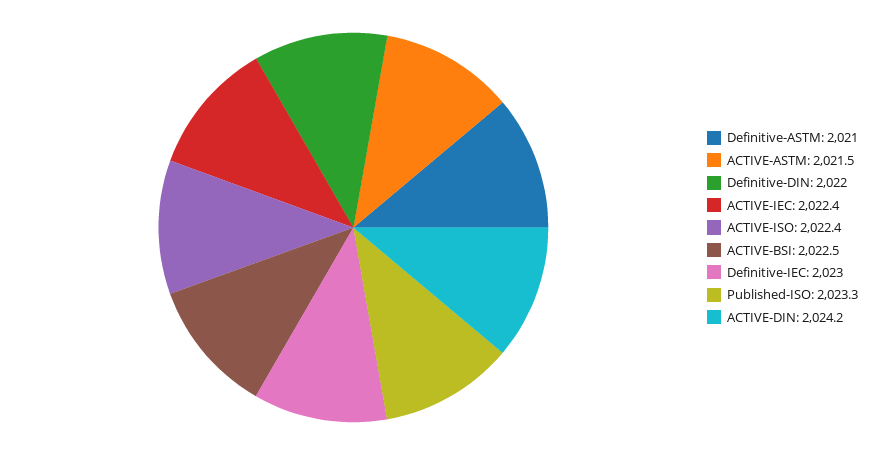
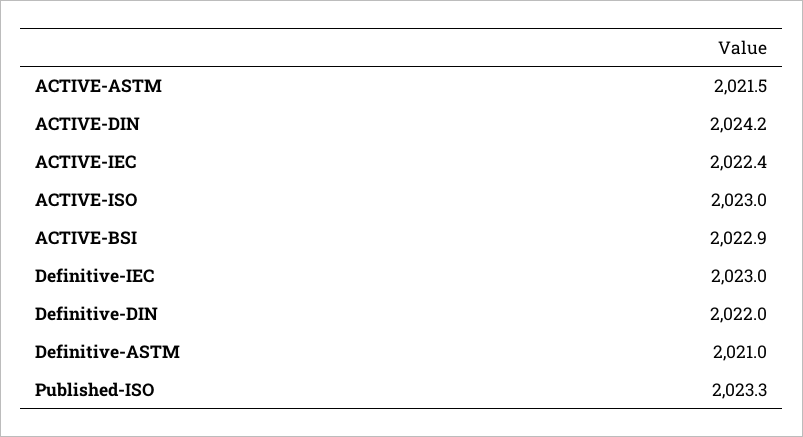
ACTIVE-ISO: 2022.4 -> 2023
ACTIVE-BSI: 2022.5 -> 2022.9

